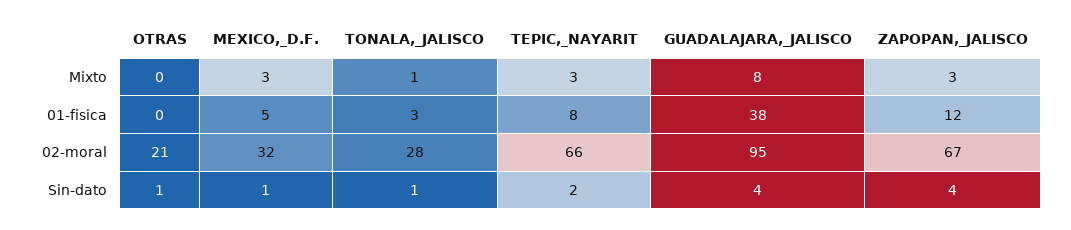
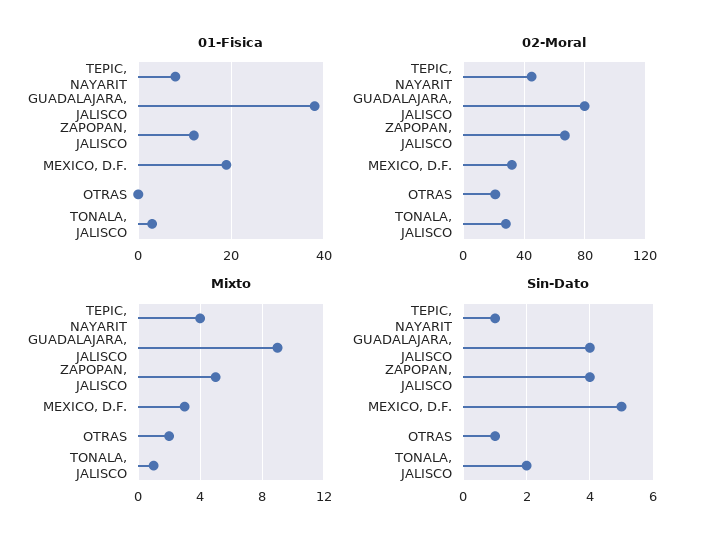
Mixto, OTRAS: 0 -> 2
Mixto, TEPIC,_NAYARIT: 3 -> 4
Mixto, GUADALAJARA,_JALISCO: 8 -> 9
Mixto, ZAPOPAN,_JALISCO: 3 -> 5
01-fisica, MEXICO,_D.F.: 5 -> 20
02-moral, TEPIC,_NAYARIT: 66 -> 45
02-moral, GUADALAJARA,_JALISCO: 95 -> 80
Sin-dato, MEXICO,_D.F.: 1 -> 5
Sin-dato, TONALA,_JALISCO: 1 -> 2
Sin-dato, TEPIC,_NAYARIT: 2 -> 1

